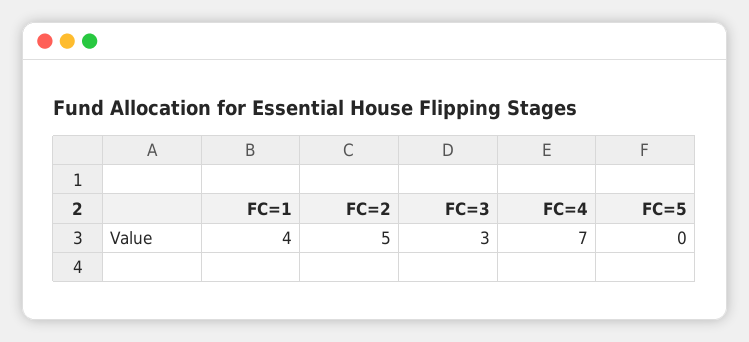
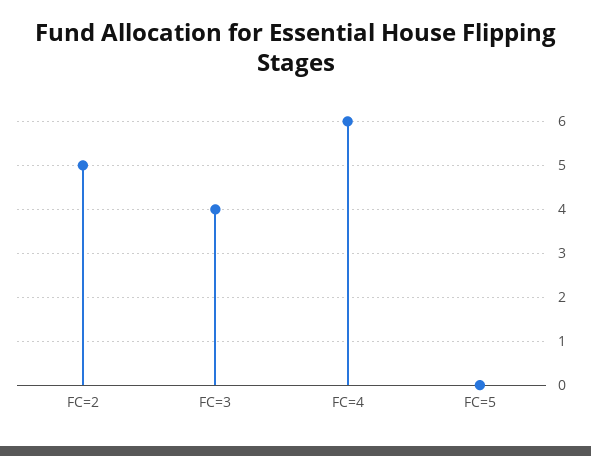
FC=1: 4 -> none
FC=3: 3 -> 4
FC=4: 7 -> 6

